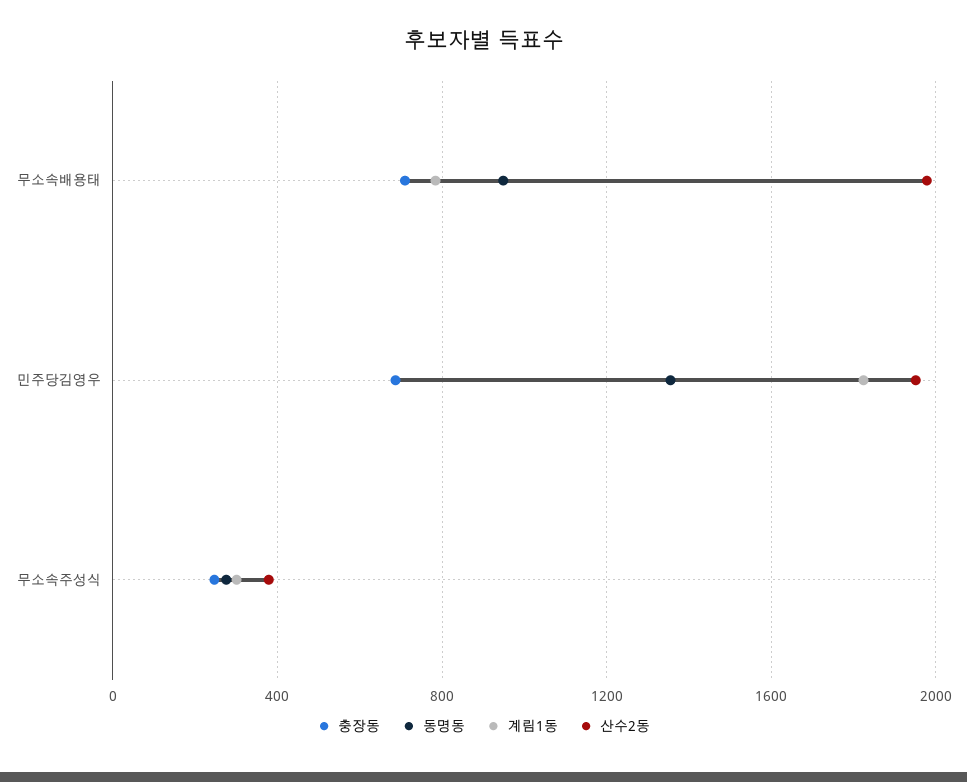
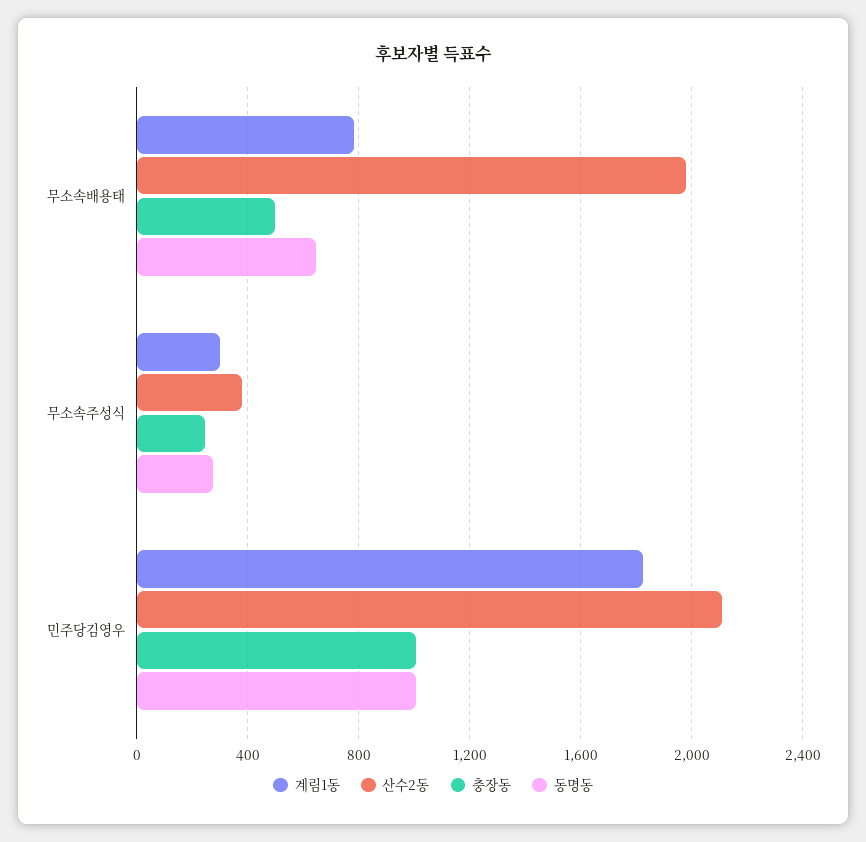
충장동, 무소속배용태: 700 -> 500
동명동, 무소속배용태: 950 -> 650
충장동, 민주당김영우: 700 -> 1000
동명동, 민주당김영우: 1350 -> 1000
산수2동, 민주당김영우: 1950 -> 2100

